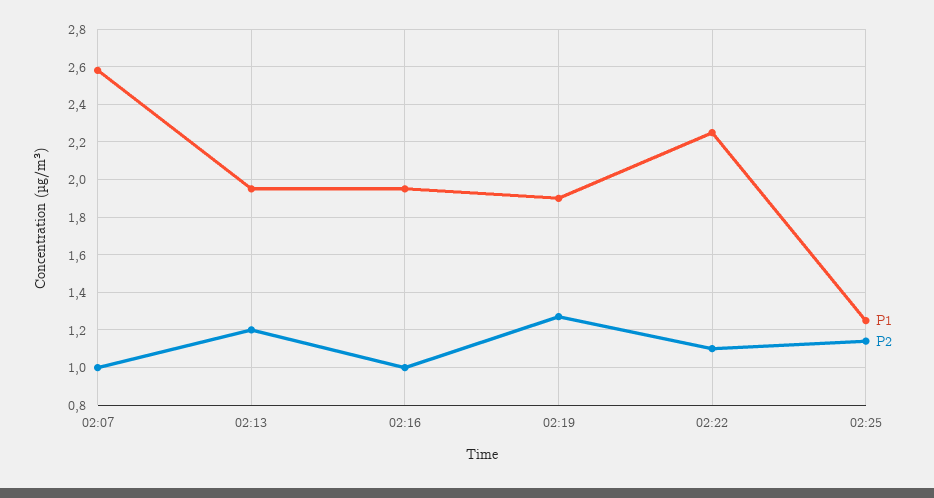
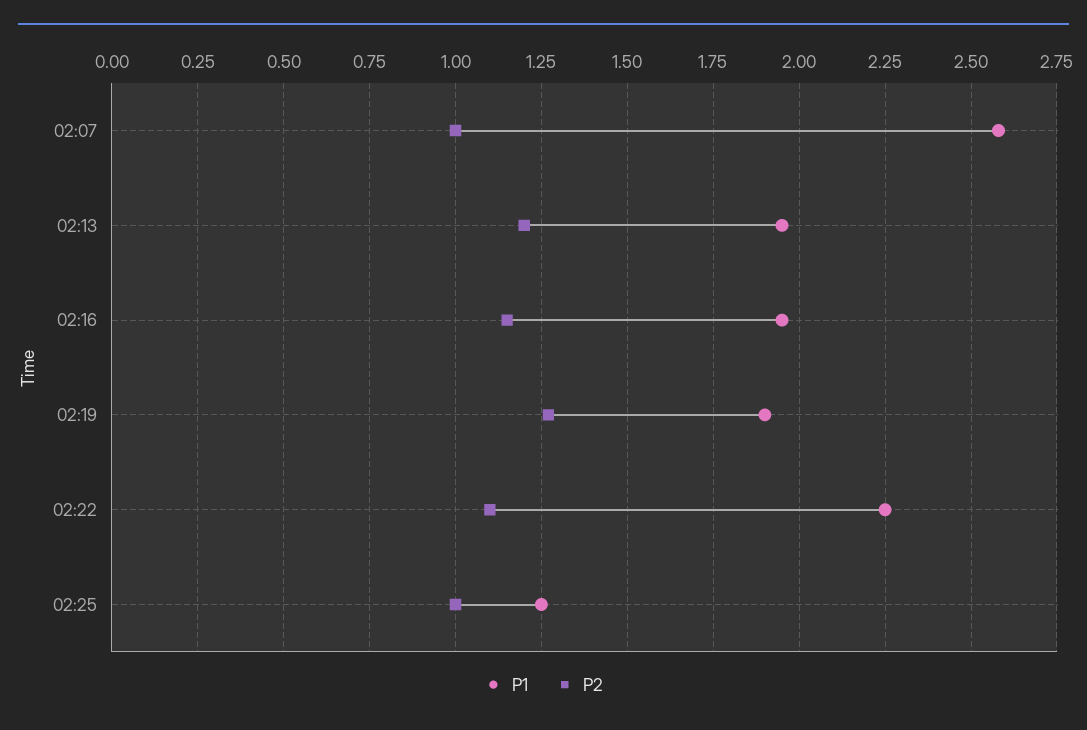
P2, 02:16: 1 -> 1.15
P2, 02:25: 1.15 -> 1

